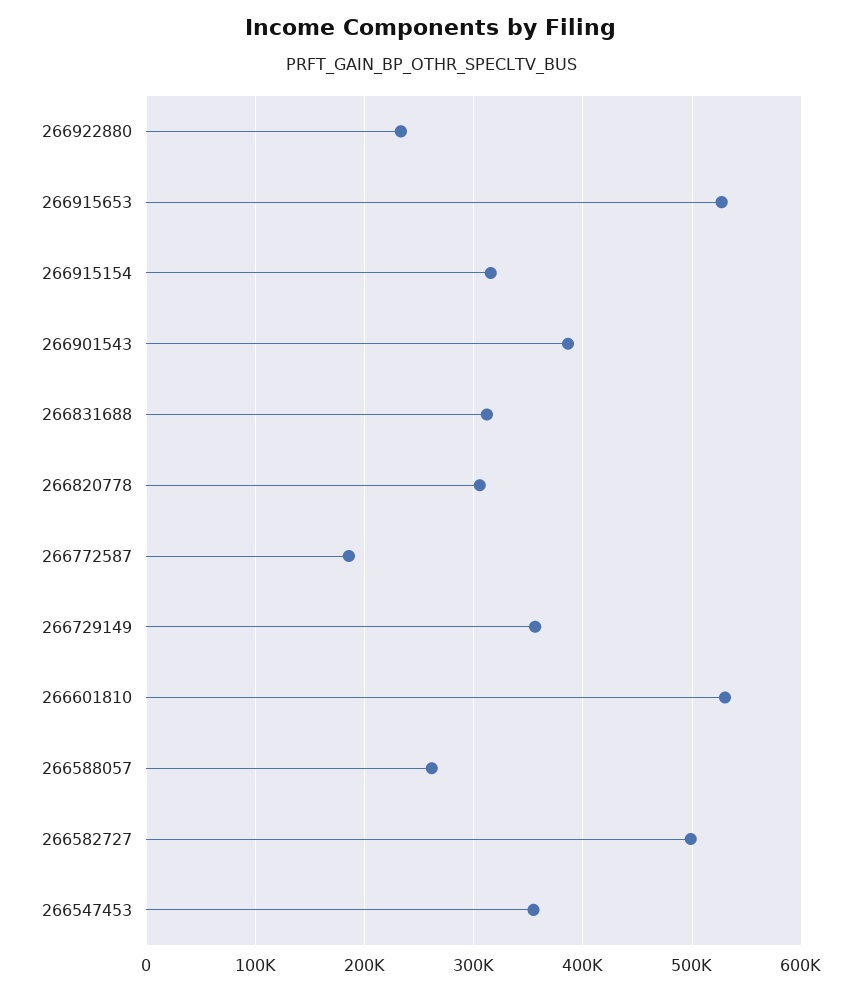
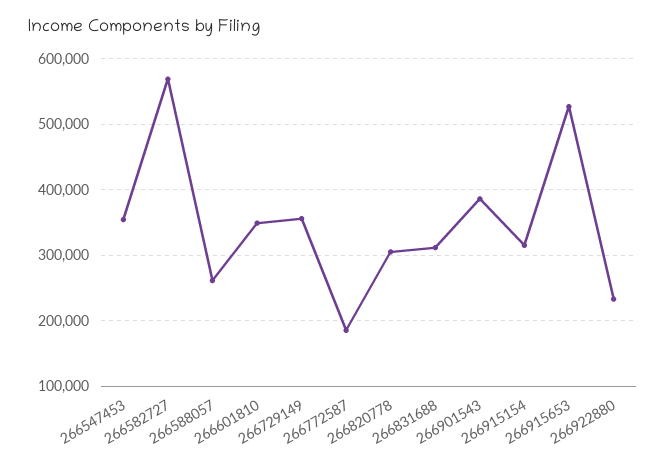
266601810: 530000 -> 350000
266582727: 500000 -> 570000

